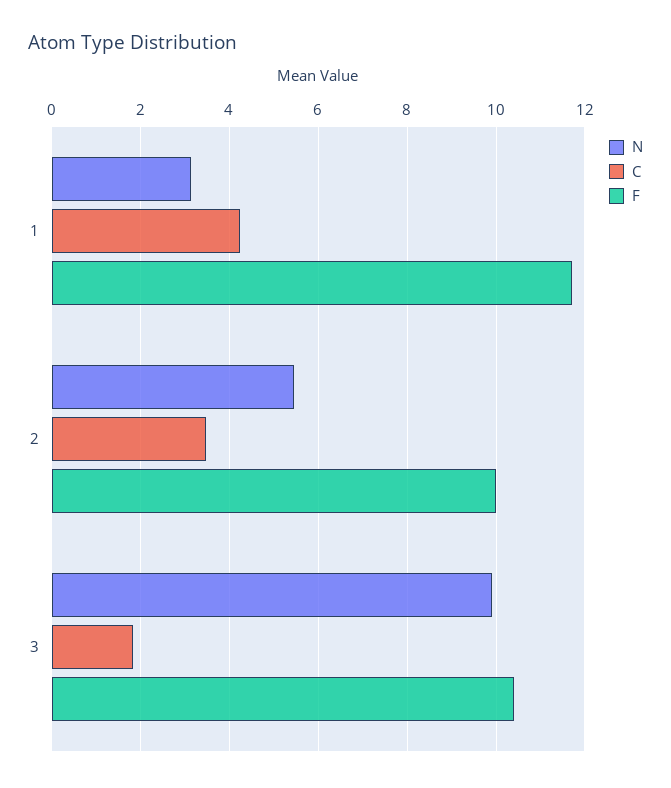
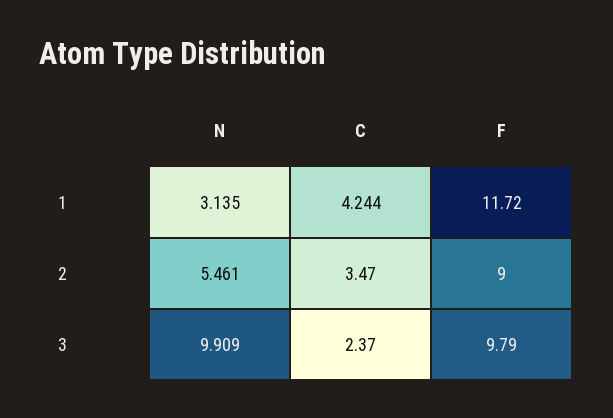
F, 2: 10 -> 9
C, 3: 1.8 -> 2.37
F, 3: 10.4 -> 9.79

